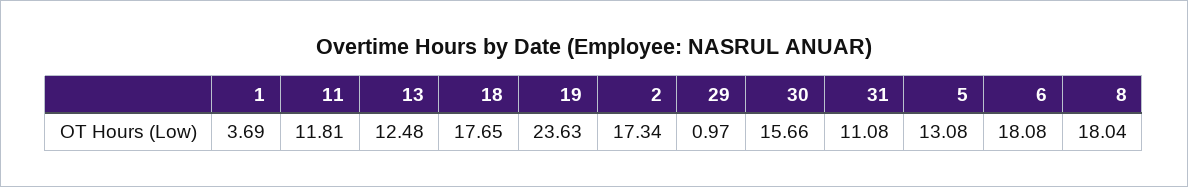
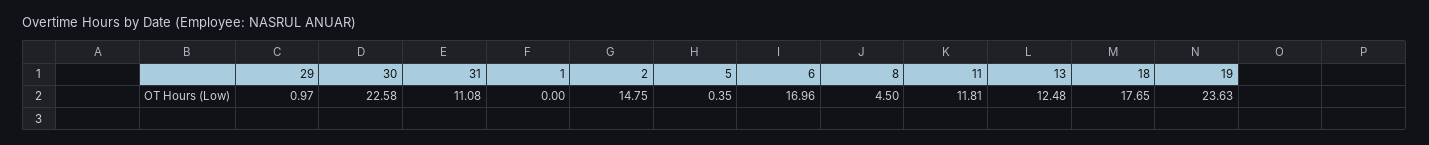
1: 3.69 -> 0
2: 17.34 -> 14.75
30: 15.66 -> 22.58
5: 13.08 -> 0.35
6: 18.08 -> 16.96
8: 18.04 -> 4.5

